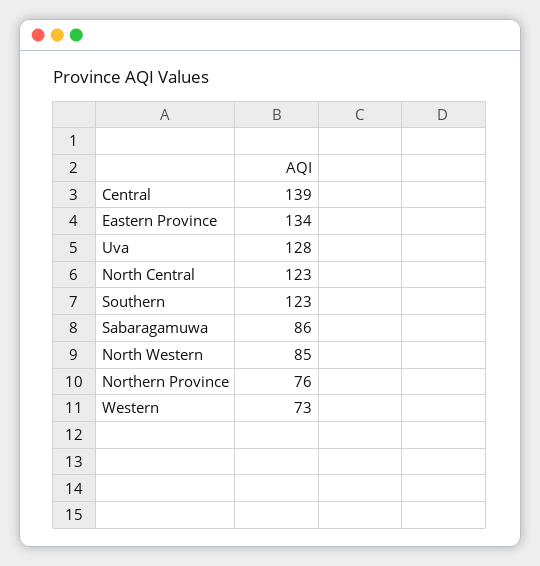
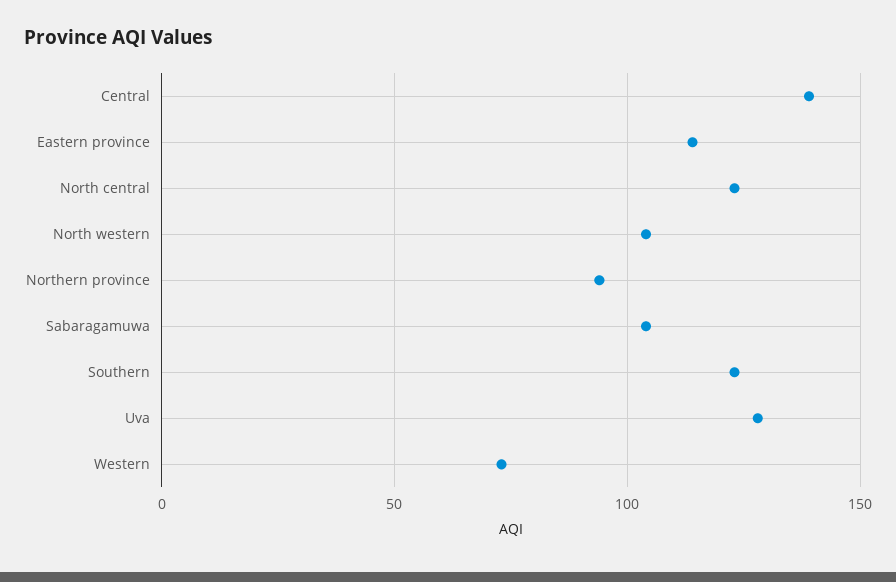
Eastern Province: 134 -> 115
Sabaragamuwa: 86 -> 105
North Western: 85 -> 105
Northern Province: 76 -> 95

